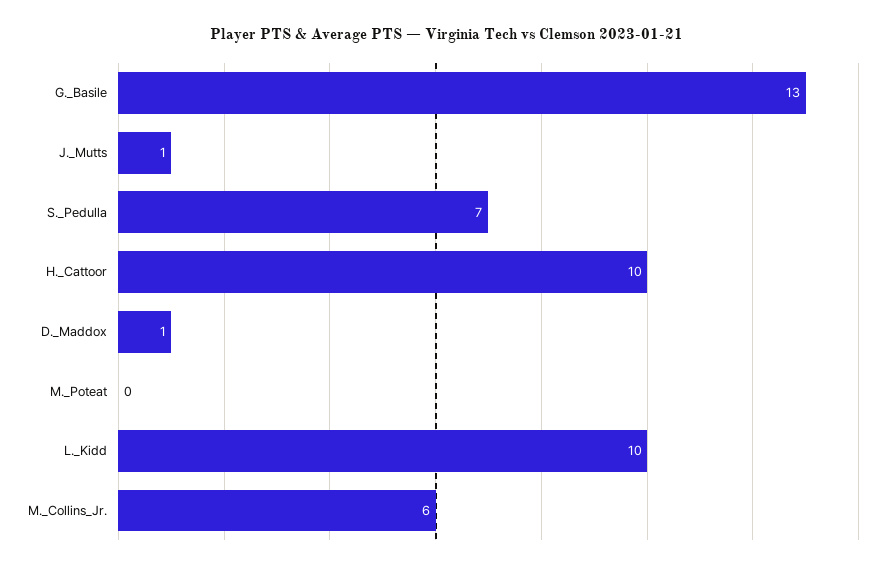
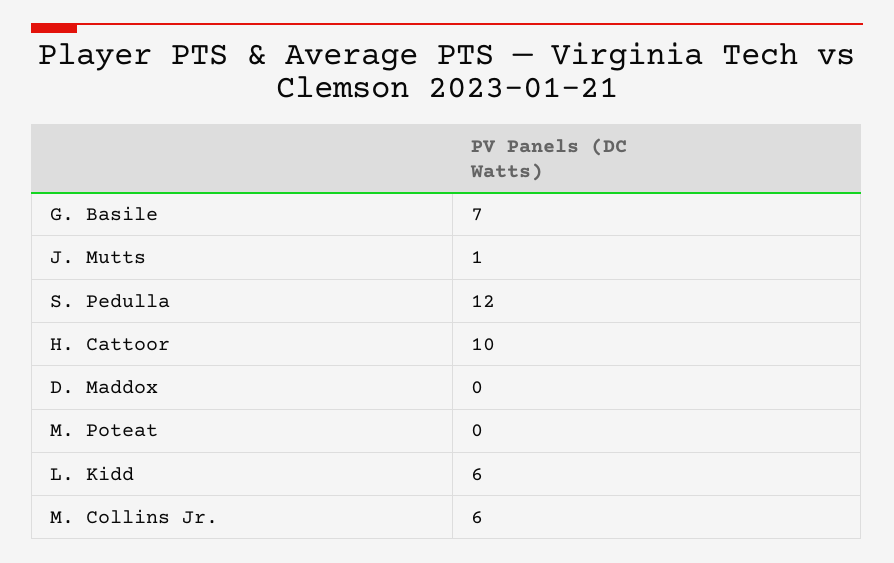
G._Basile: 13 -> 7
S._Pedulla: 7 -> 12
D._Maddox: 1 -> 0
L._Kidd: 10 -> 6

